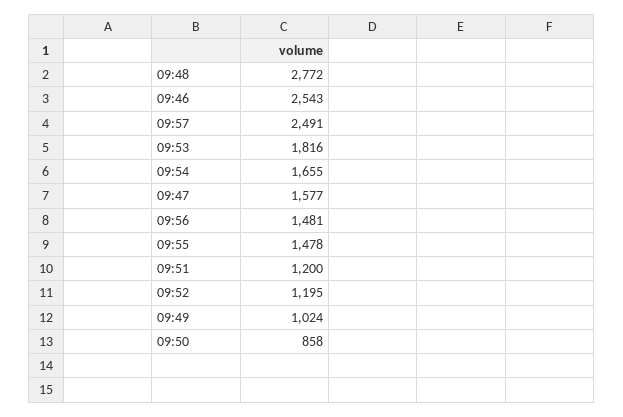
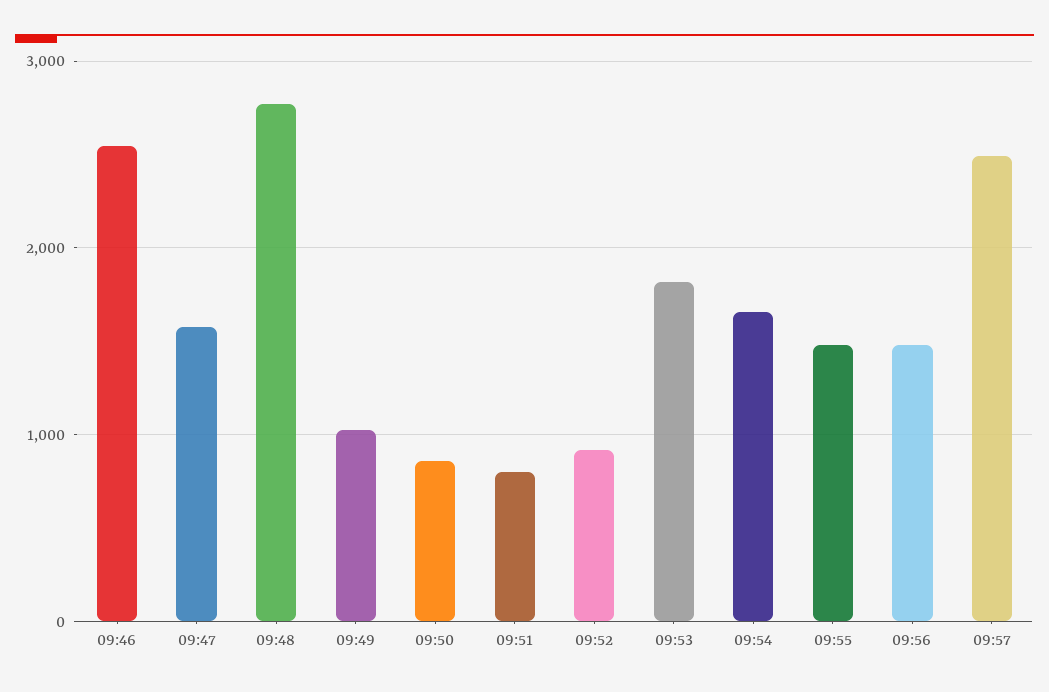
09:51: 1200 -> 800
09:52: 1195 -> 900

